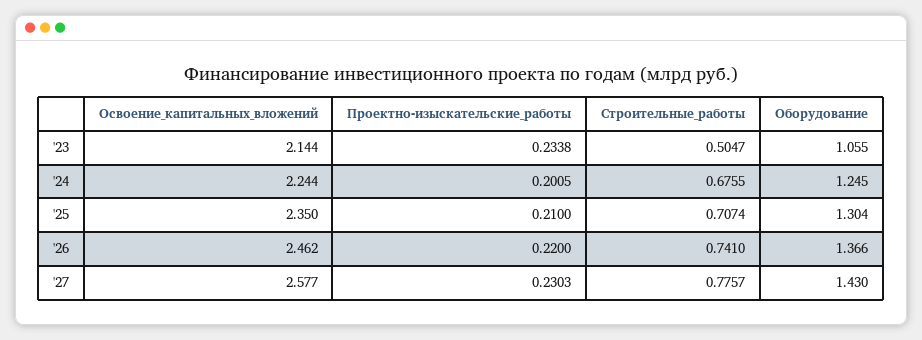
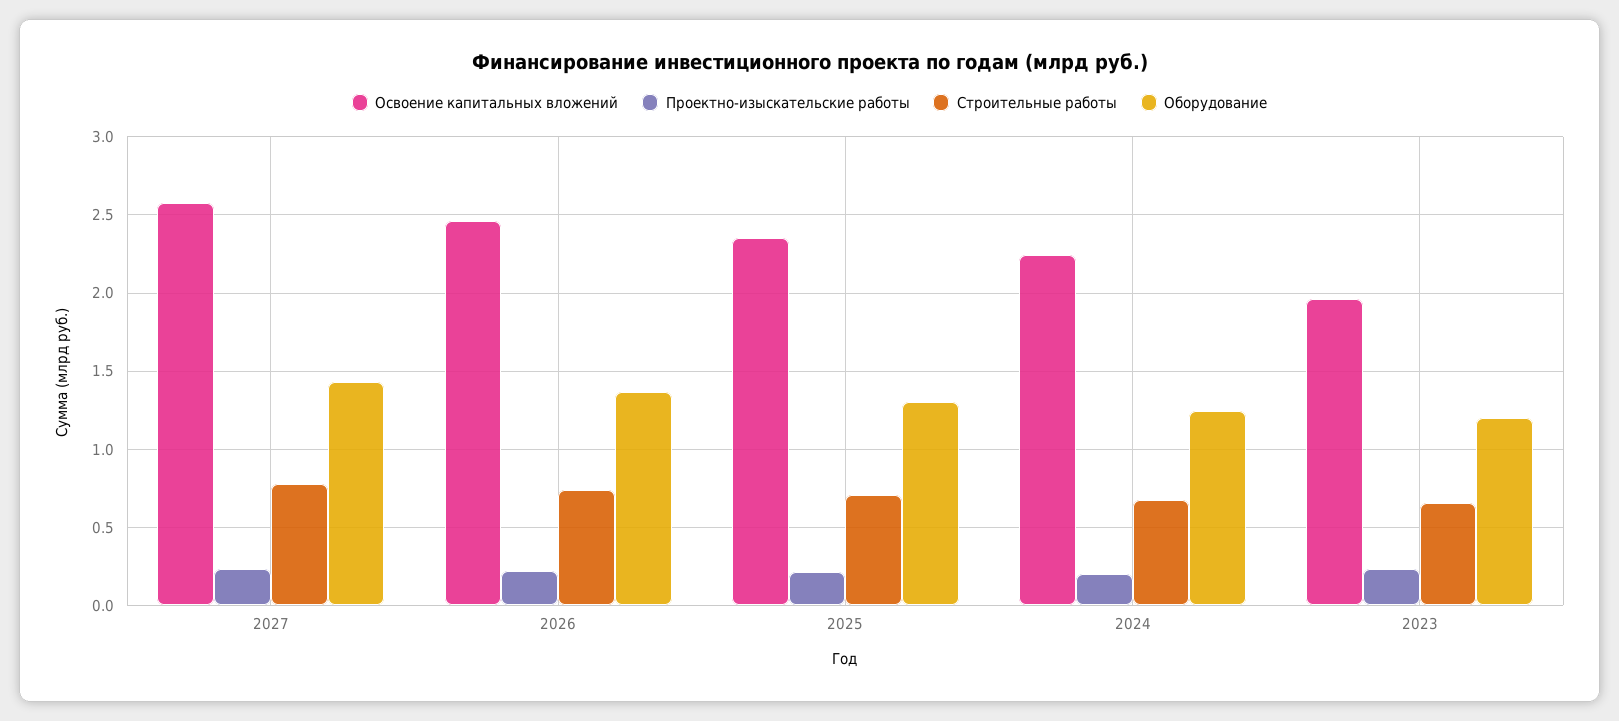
Освоение_капитальных_вложений, '23: 2.144 -> 1.95
Строительные_работы, '23: 0.5047 -> 0.65
Оборудование, '23: 1.055 -> 1.2

